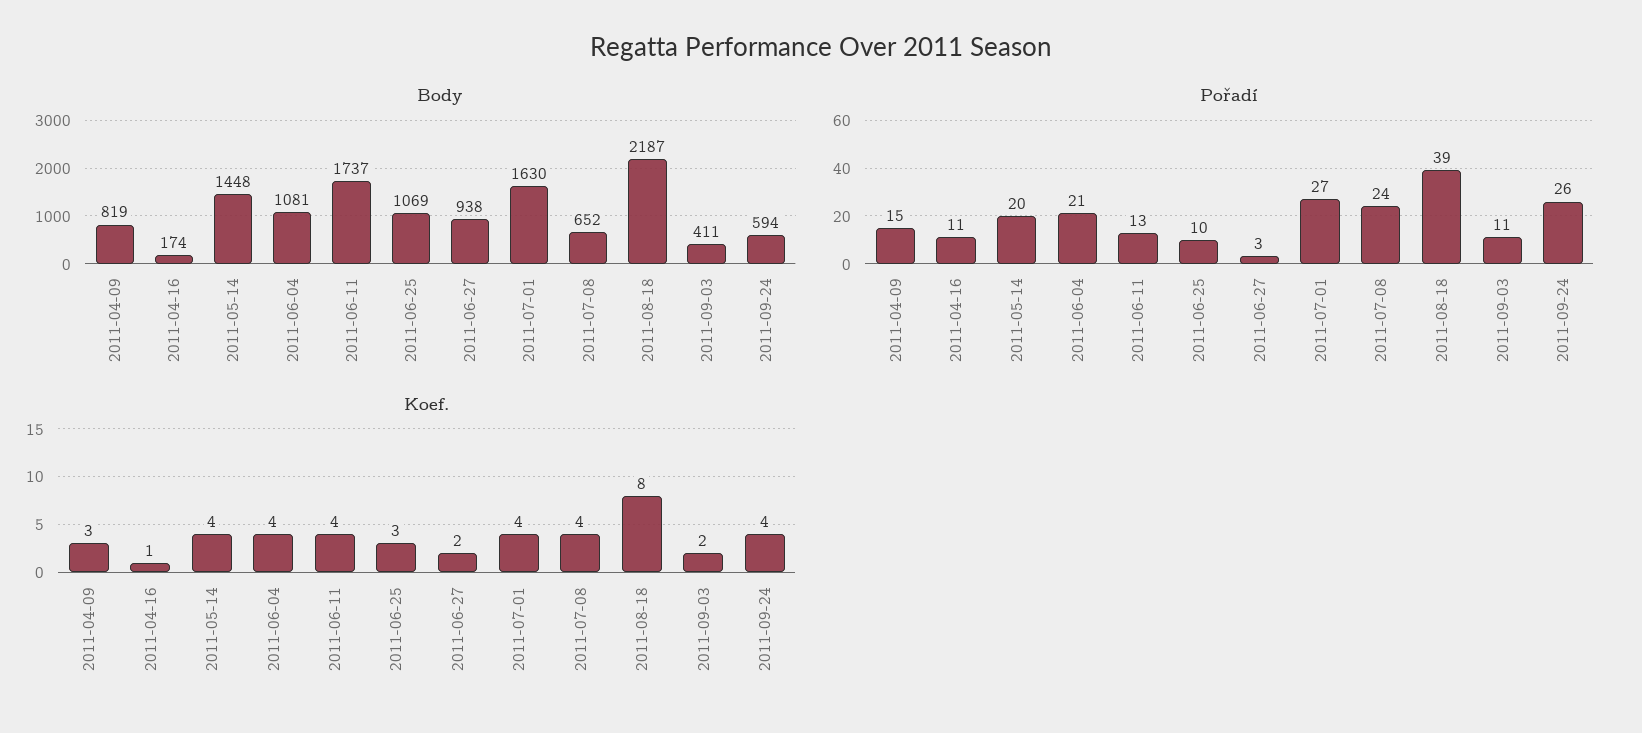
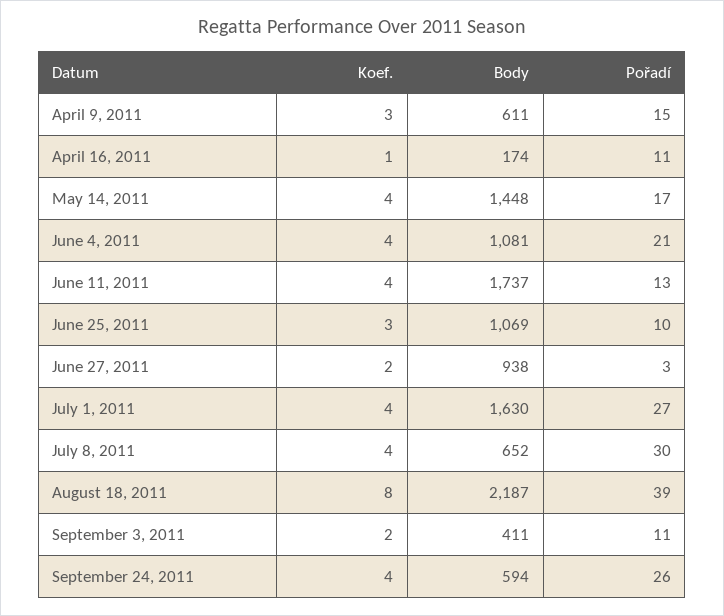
Body, 2011-04-09: 819 -> 611
Pořadí, 2011-05-14: 20 -> 17
Pořadí, 2011-07-08: 24 -> 30

